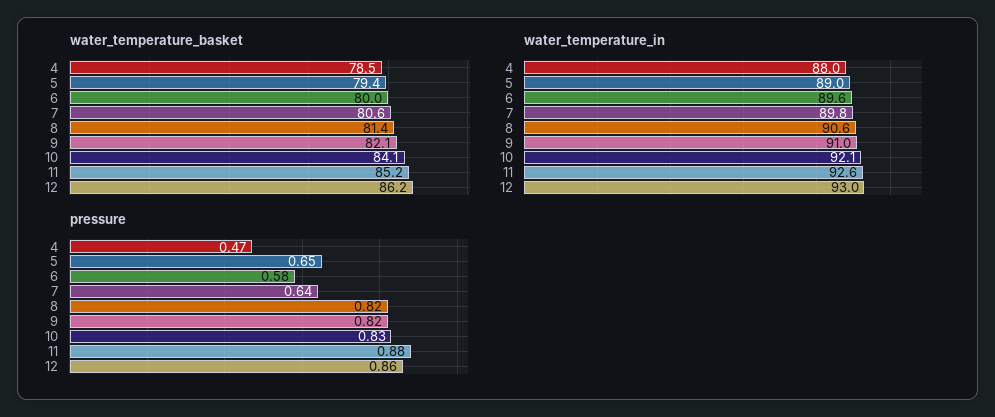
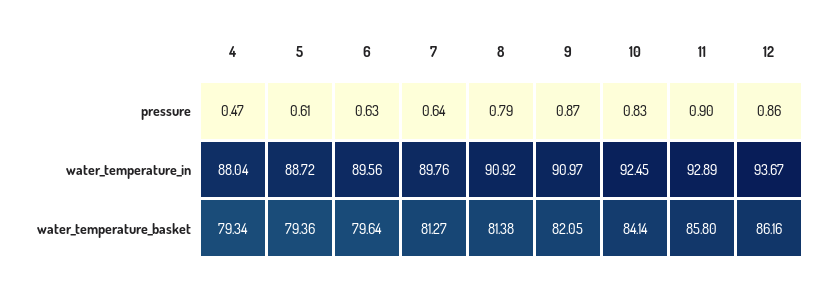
water_temperature_basket, 4: 78.5 -> 79.34
water_temperature_basket, 6: 80 -> 79.64
water_temperature_basket, 7: 80.6 -> 81.27
water_temperature_basket, 11: 85.2 -> 85.8
water_temperature_in, 5: 89 -> 88.72
water_temperature_in, 8: 90.6 -> 90.92
water_temperature_in, 10: 92.1 -> 92.45
water_temperature_in, 11: 92.6 -> 92.89
water_temperature_in, 12: 93 -> 93.67
pressure, 5: 0.65 -> 0.61
pressure, 6: 0.58 -> 0.63
pressure, 8: 0.82 -> 0.79
pressure, 9: 0.82 -> 0.87
pressure, 11: 0.88 -> 0.9

